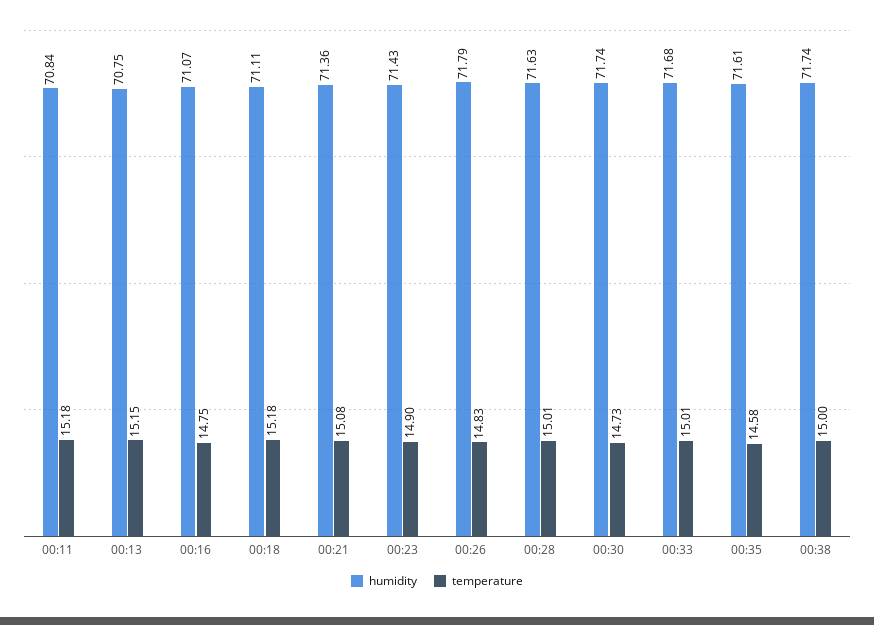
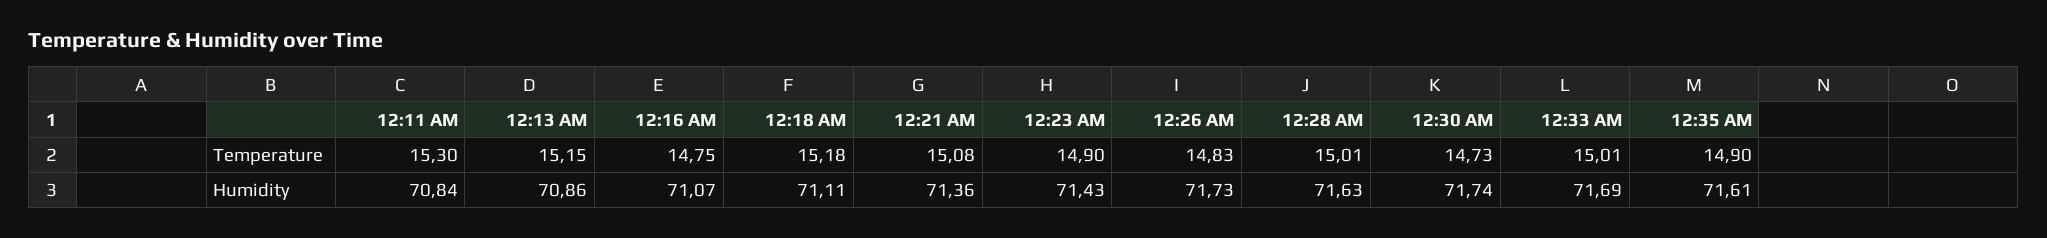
temperature, 00:11: 15.18 -> 15.3
humidity, 00:13: 70.75 -> 70.86
humidity, 00:26: 71.79 -> 71.73
humidity, 00:33: 71.68 -> 71.69
temperature, 00:35: 14.58 -> 14.9
humidity, 00:38: 71.74 -> none
temperature, 00:38: 15 -> none

